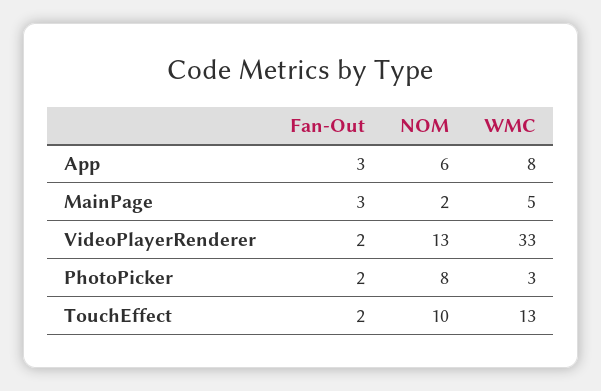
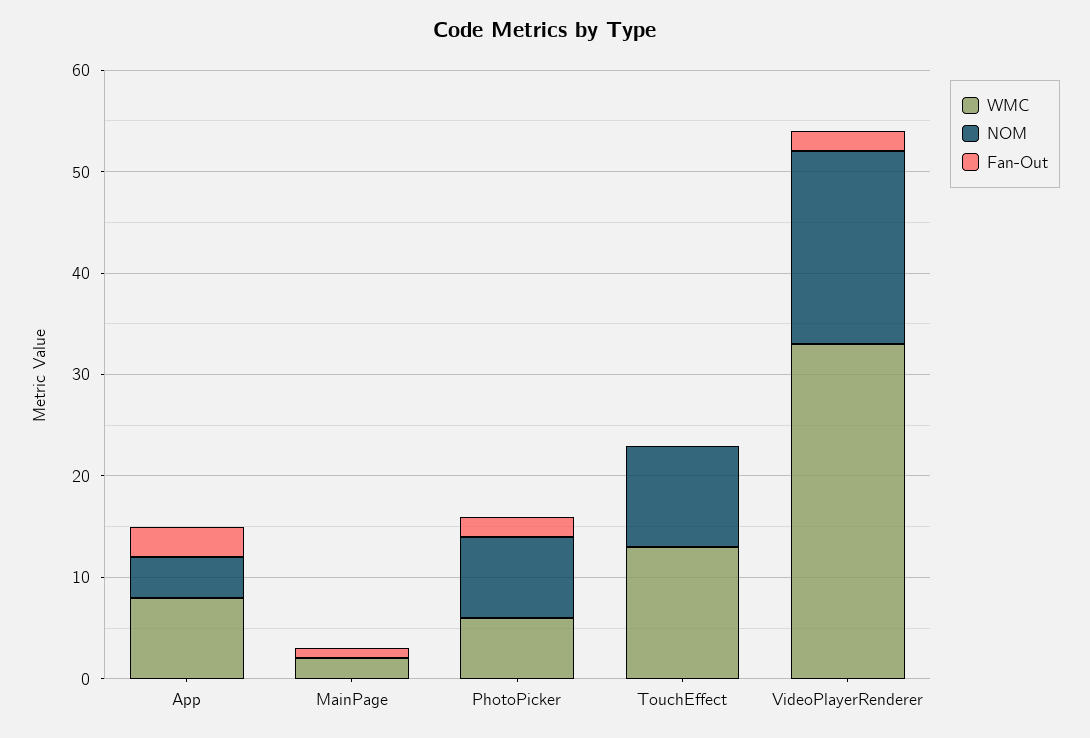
NOM, App: 6 -> 4
Fan-Out, MainPage: 3 -> 1
NOM, MainPage: 2 -> 0
WMC, MainPage: 5 -> 2
NOM, VideoPlayerRenderer: 13 -> 19
WMC, PhotoPicker: 3 -> 6
Fan-Out, TouchEffect: 2 -> 0

